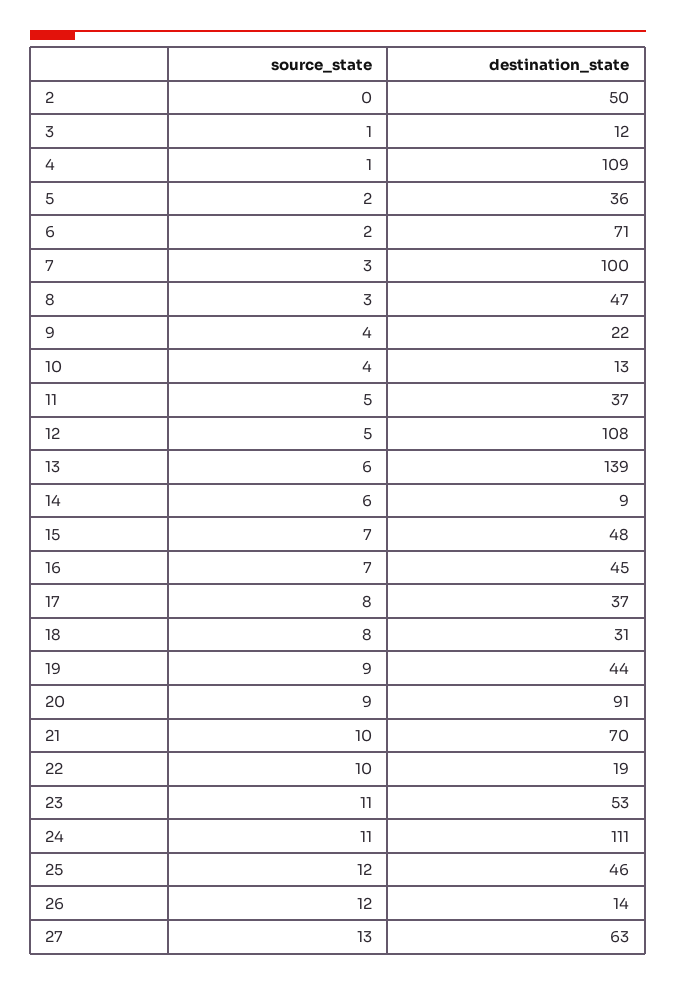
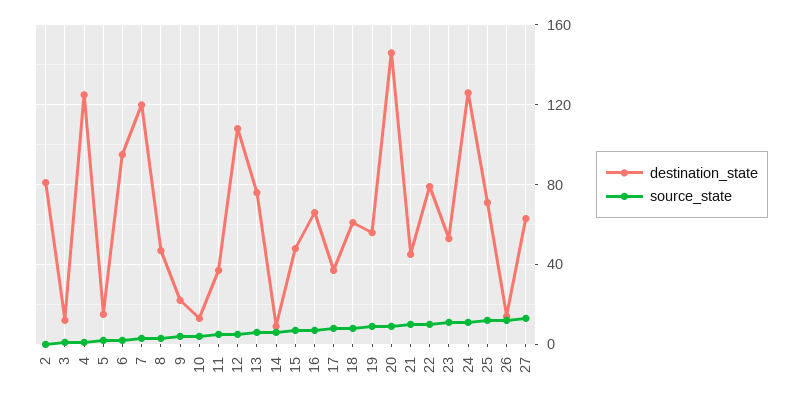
destination_state, 2: 50 -> 80
destination_state, 4: 109 -> 125
destination_state, 5: 36 -> 15
destination_state, 6: 71 -> 95
destination_state, 7: 100 -> 120
destination_state, 13: 139 -> 75
destination_state, 16: 45 -> 65
destination_state, 18: 31 -> 60
destination_state, 19: 44 -> 55
destination_state, 20: 91 -> 145
destination_state, 21: 70 -> 45
destination_state, 22: 19 -> 80
destination_state, 24: 111 -> 125
destination_state, 25: 46 -> 70

